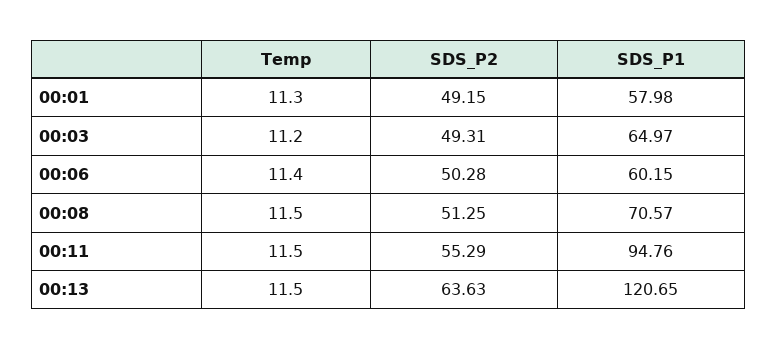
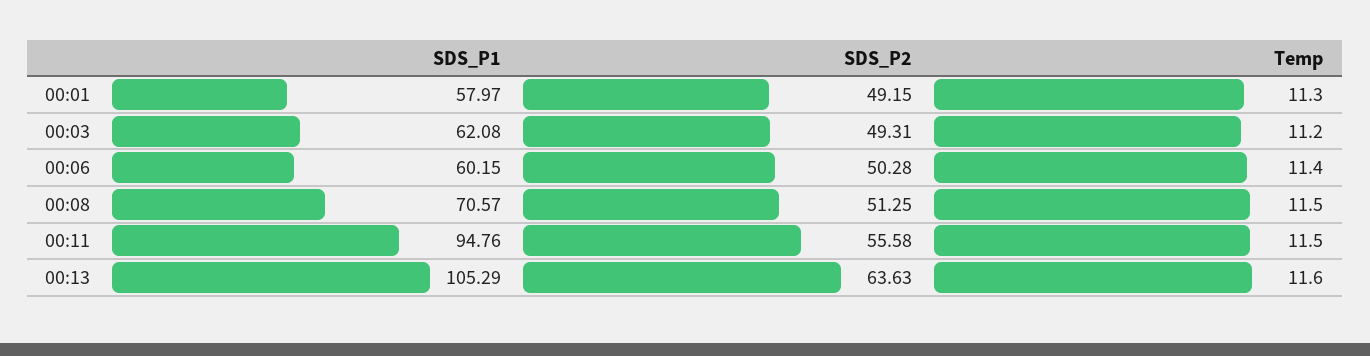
SDS_P1, 00:01: 57.98 -> 57.97
SDS_P1, 00:03: 64.97 -> 62.08
SDS_P2, 00:11: 55.29 -> 55.58
Temp, 00:13: 11.5 -> 11.6
SDS_P1, 00:13: 120.65 -> 105.29

